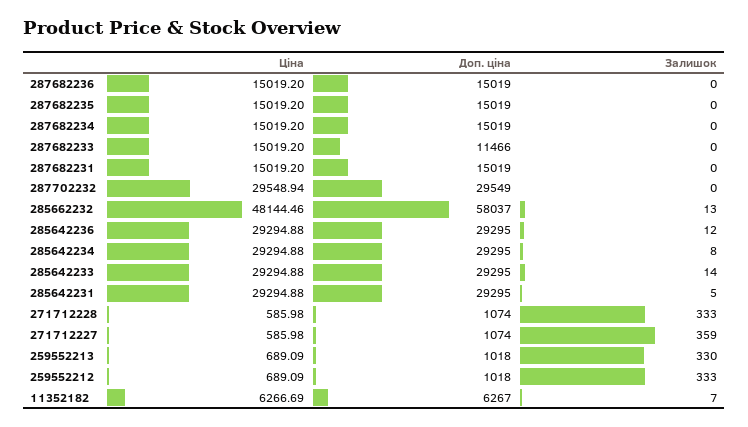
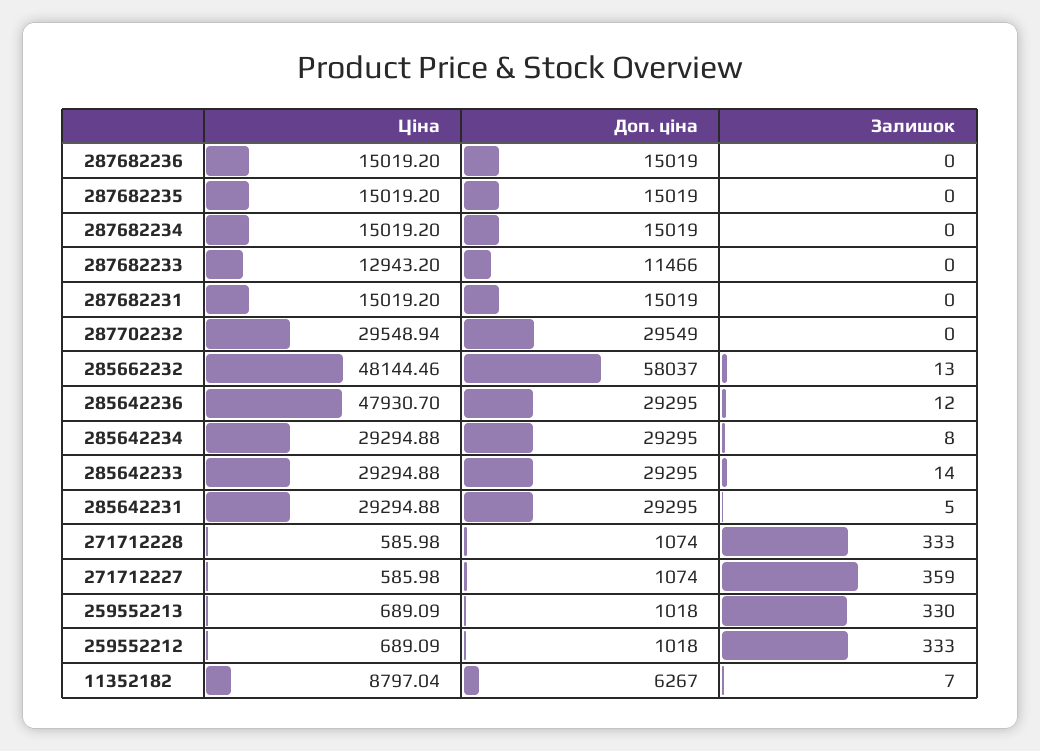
Ціна, 287682233: 15019.2 -> 12943.2
Ціна, 285642236: 29294.88 -> 47930.7
Ціна, 11352182: 6266.69 -> 8797.04

